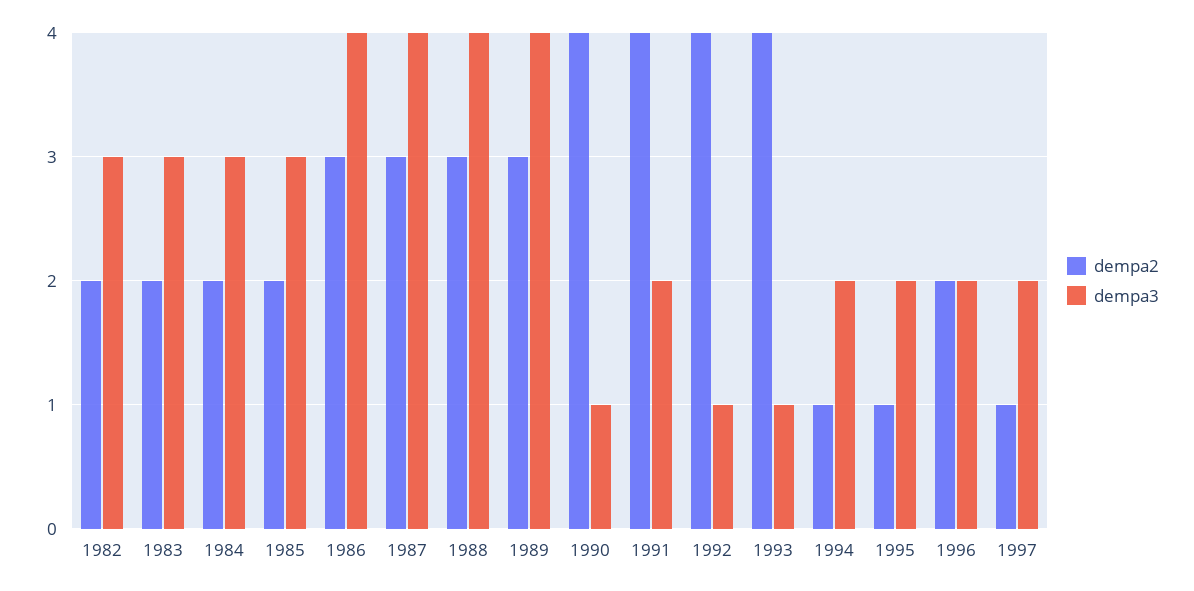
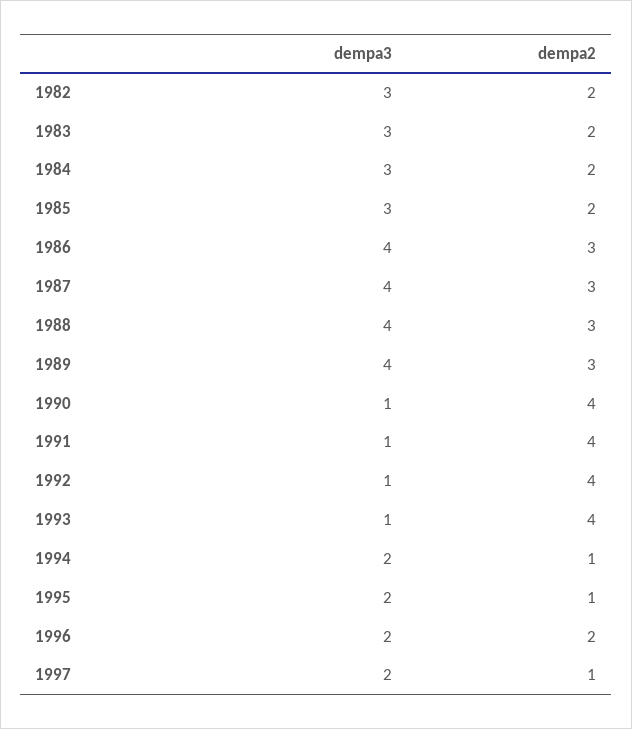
dempa3, 1991: 2 -> 1

